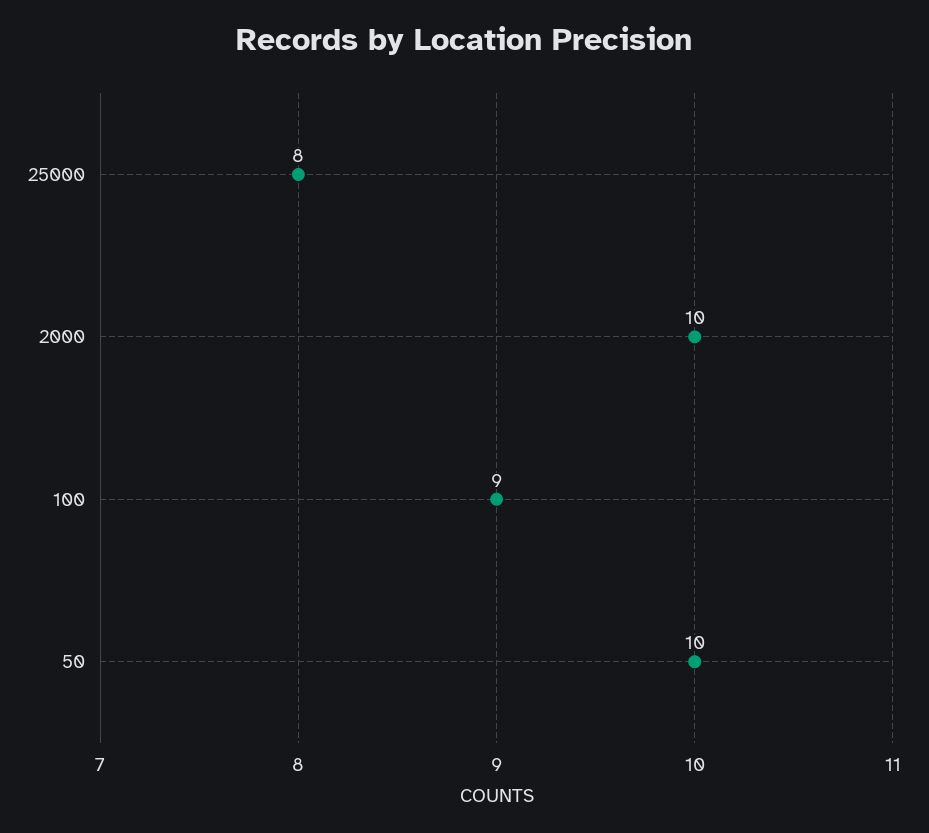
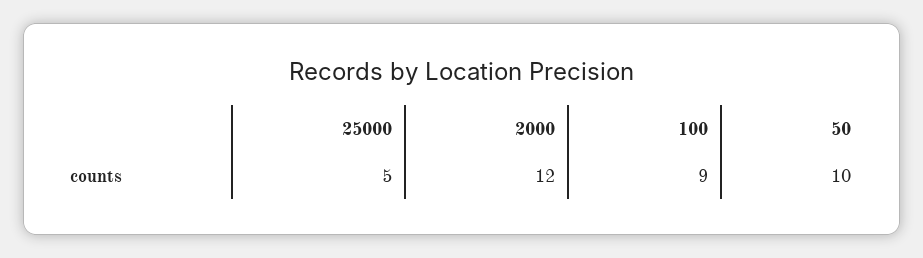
25000: 8 -> 5
2000: 10 -> 12

